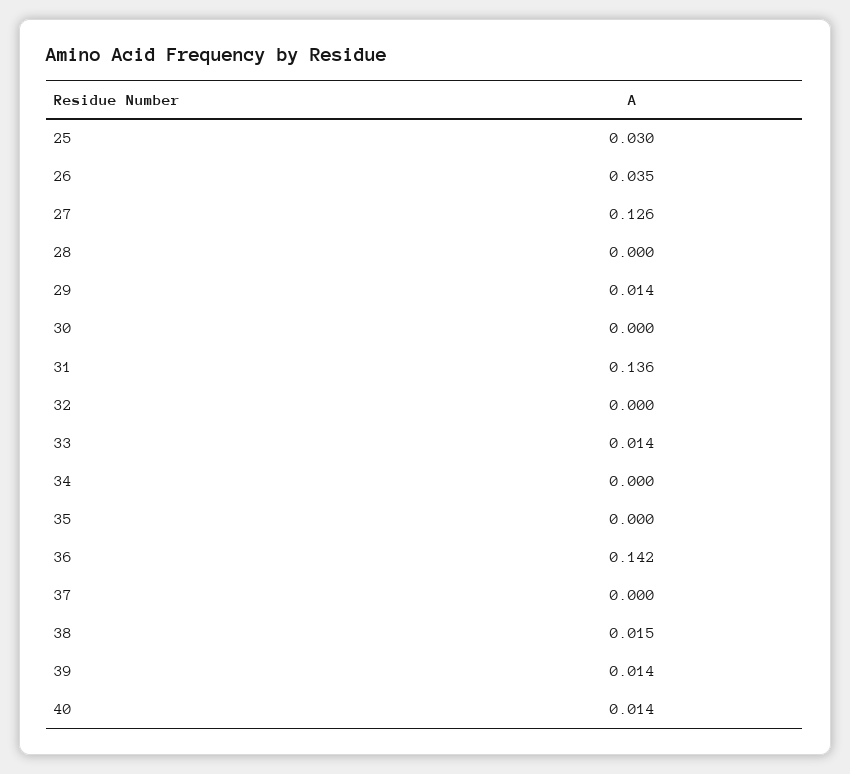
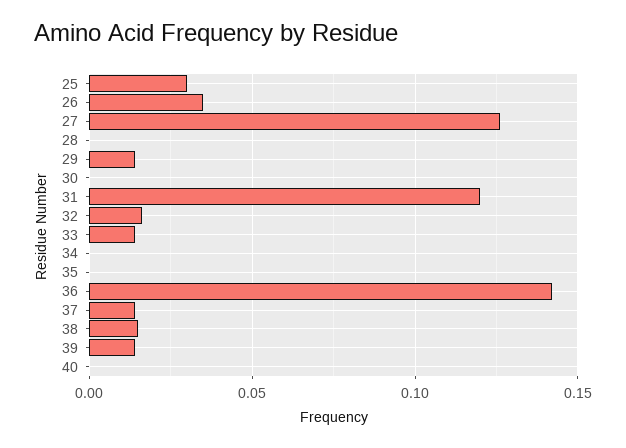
31: 0.136 -> 0.12
32: 0 -> 0.015
37: 0 -> 0.015
40: 0.014 -> 0

